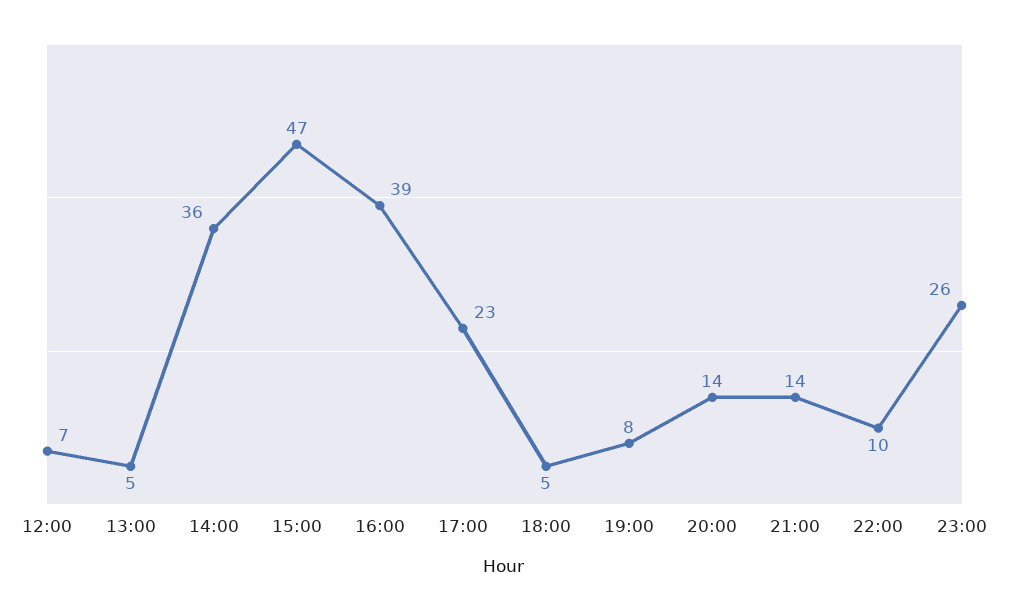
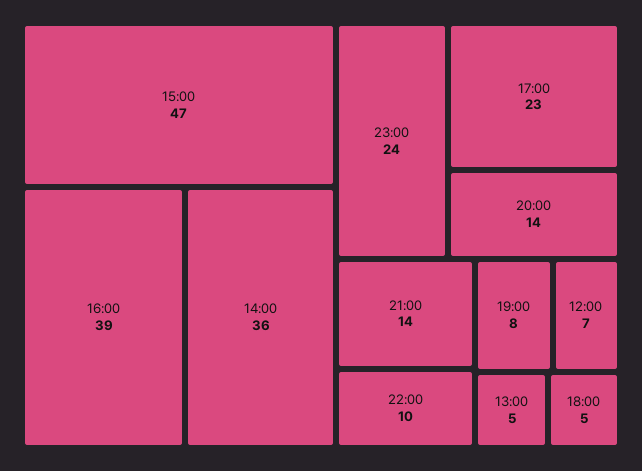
23:00: 26 -> 24

